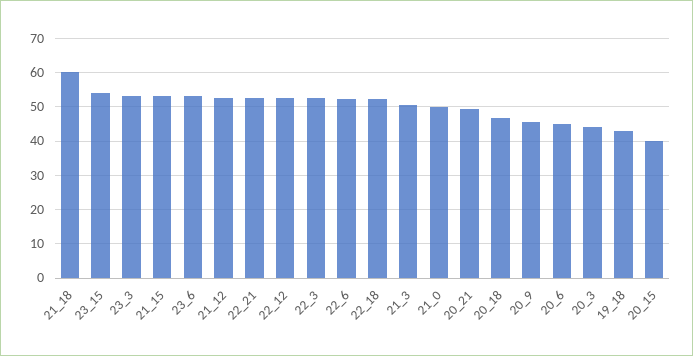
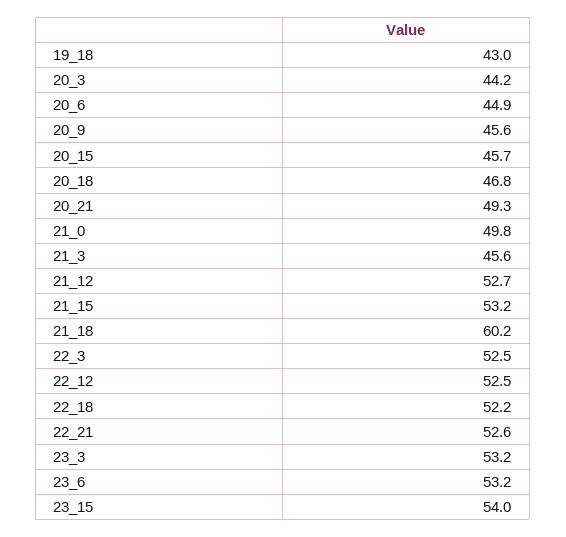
22_6: 52 -> none
21_3: 50 -> 45.6
20_15: 40 -> 45.7

